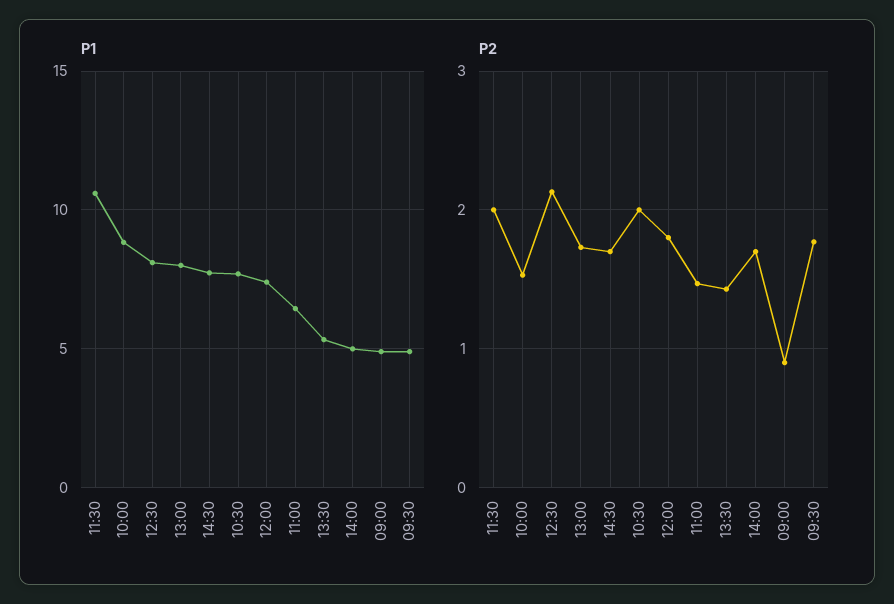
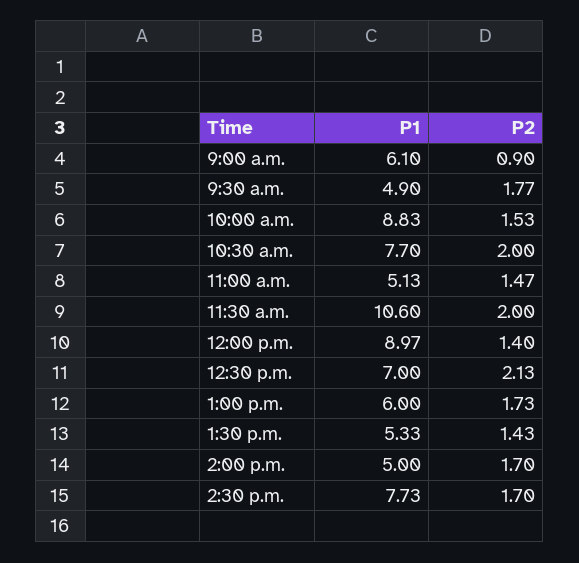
P1, 12:30: 8 -> 7
P1, 13:00: 8 -> 6
P1, 12:00: 7.5 -> 8.97
P1, 11:00: 6.5 -> 5.13
P1, 09:00: 5 -> 6.1
P2, 12:00: 1.8 -> 1.4

